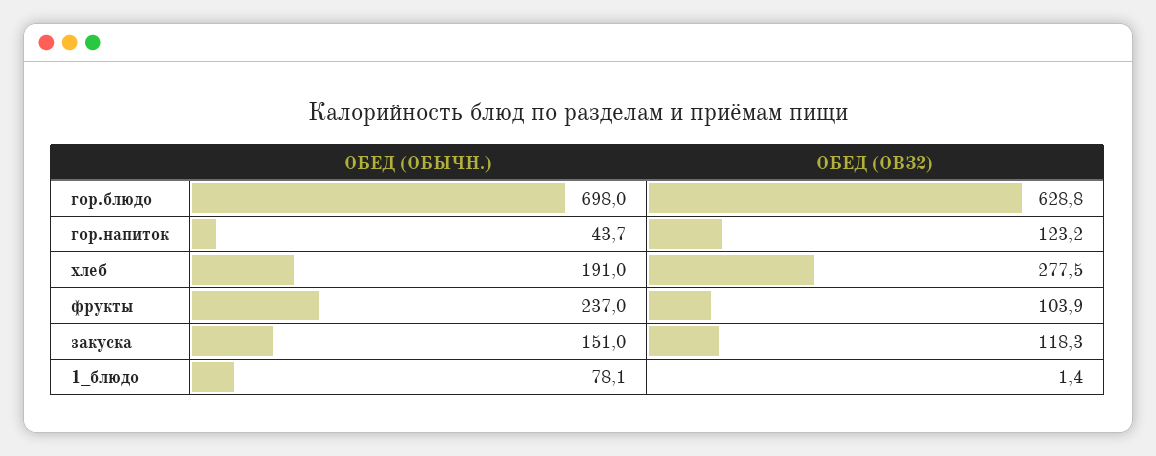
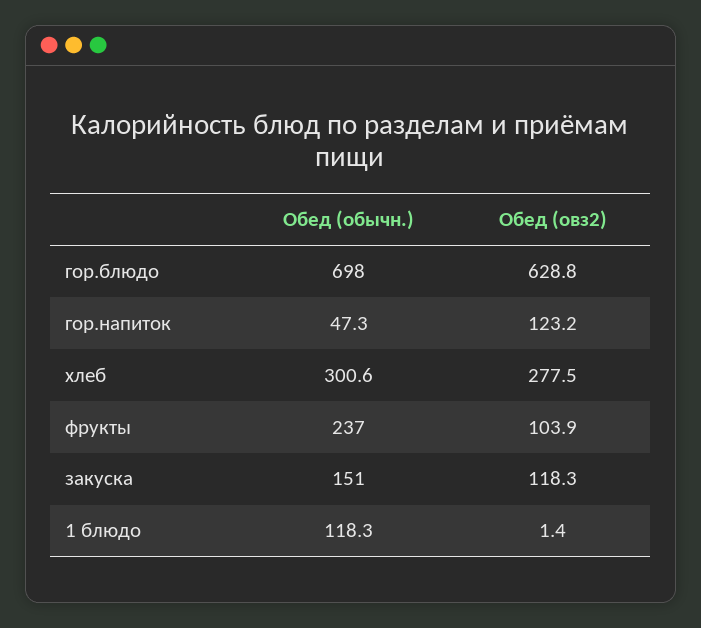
ОБЕД (ОБЫЧН.), гор.напиток: 43.7 -> 47.3
ОБЕД (ОБЫЧН.), хлеб: 191 -> 300.6
ОБЕД (ОБЫЧН.), 1_блюдо: 78.1 -> 118.3

